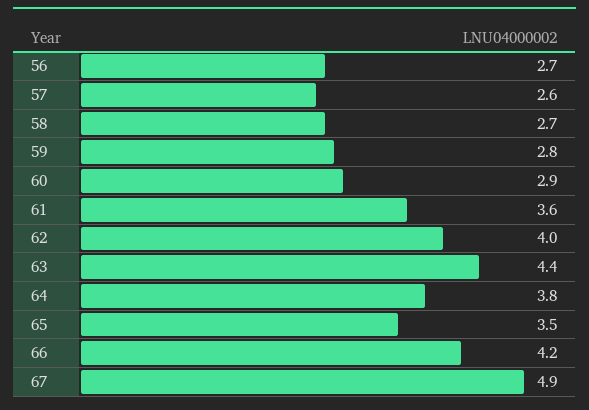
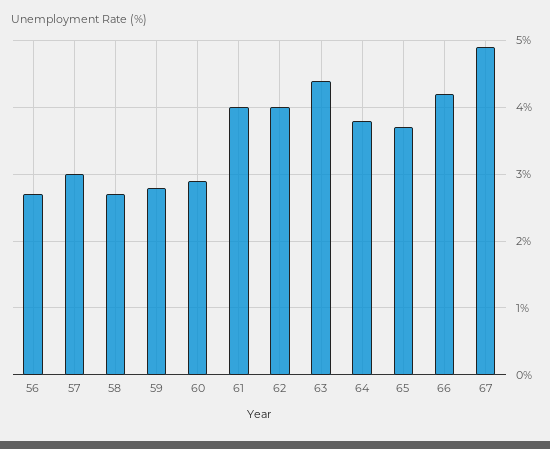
57: 2.6 -> 3
61: 3.6 -> 4
65: 3.5 -> 3.7

